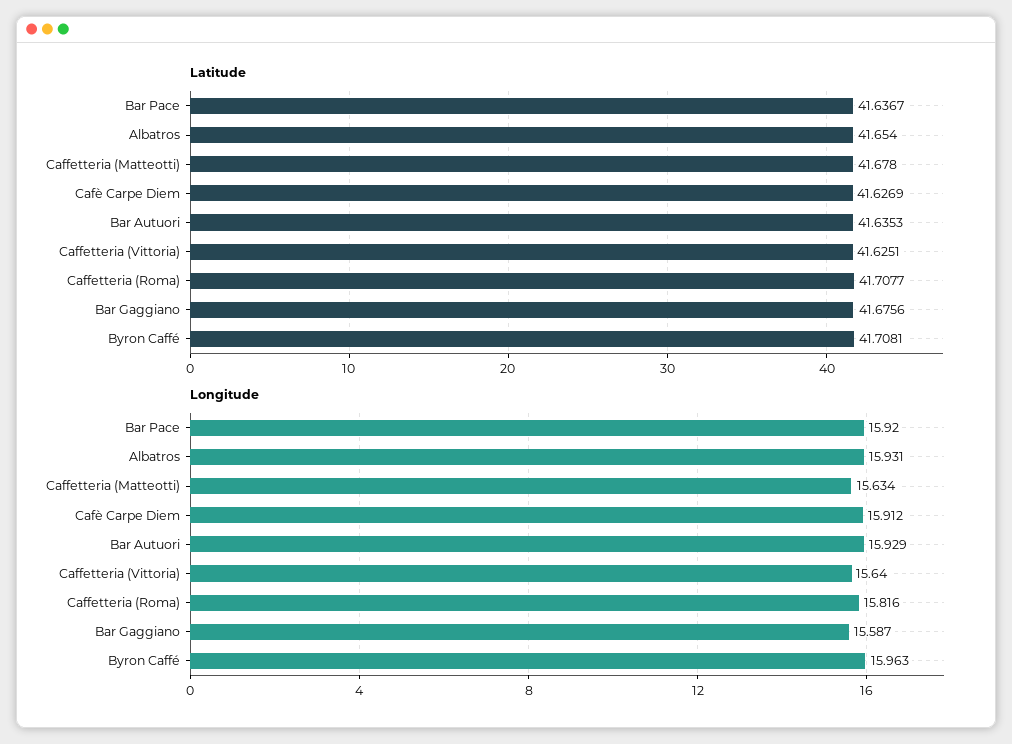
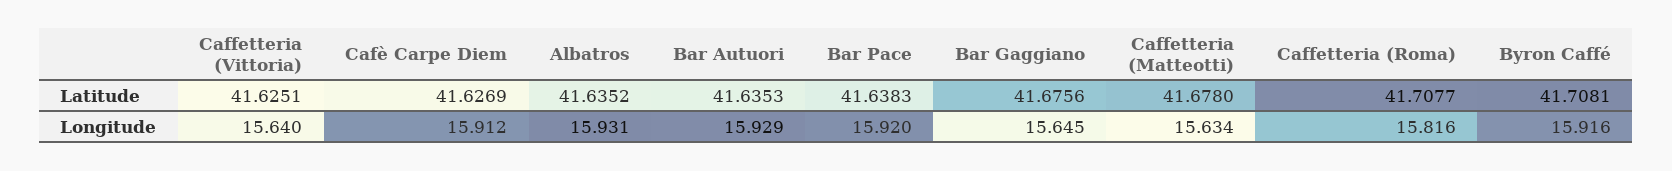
Latitude, Bar Pace: 41.6367 -> 41.6383
Latitude, Albatros: 41.654 -> 41.6352
Longitude, Bar Gaggiano: 15.587 -> 15.645
Longitude, Byron Caffé: 15.963 -> 15.916

